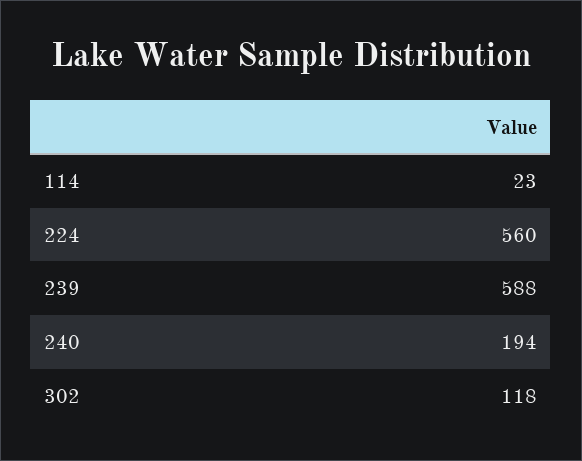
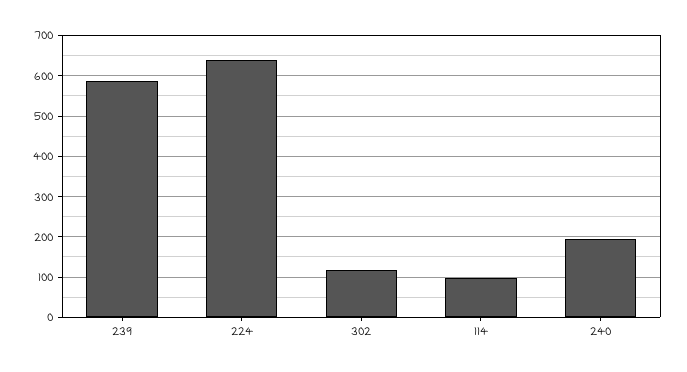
114: 23 -> 100
224: 560 -> 640

